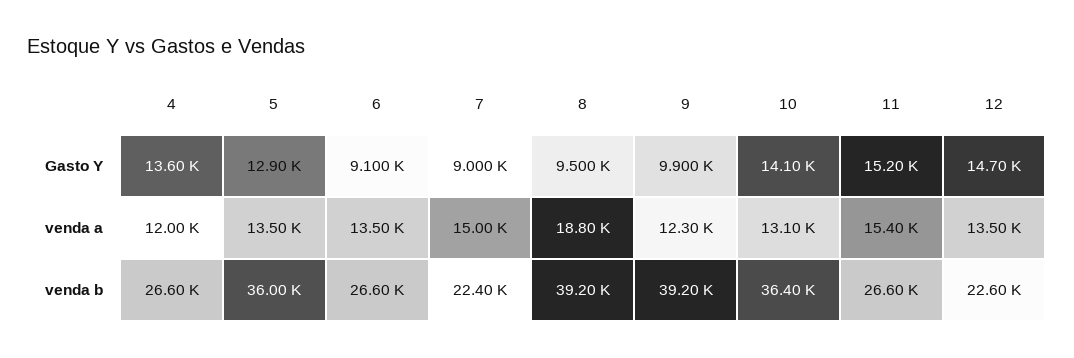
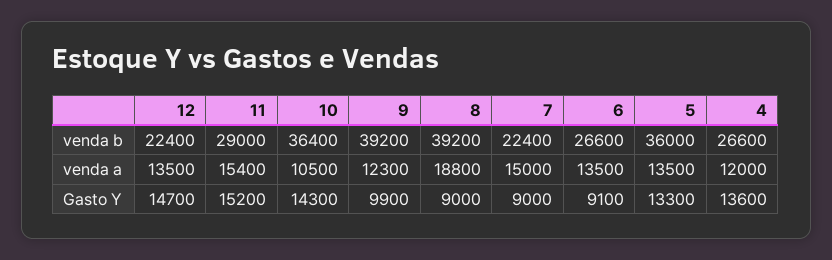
5, Gasto Y: 12900 -> 13300
8, Gasto Y: 9500 -> 9000
10, Gasto Y: 14100 -> 14300
10, venda a: 13100 -> 10500
11, venda b: 26600 -> 29000
12, venda b: 22600 -> 22400

